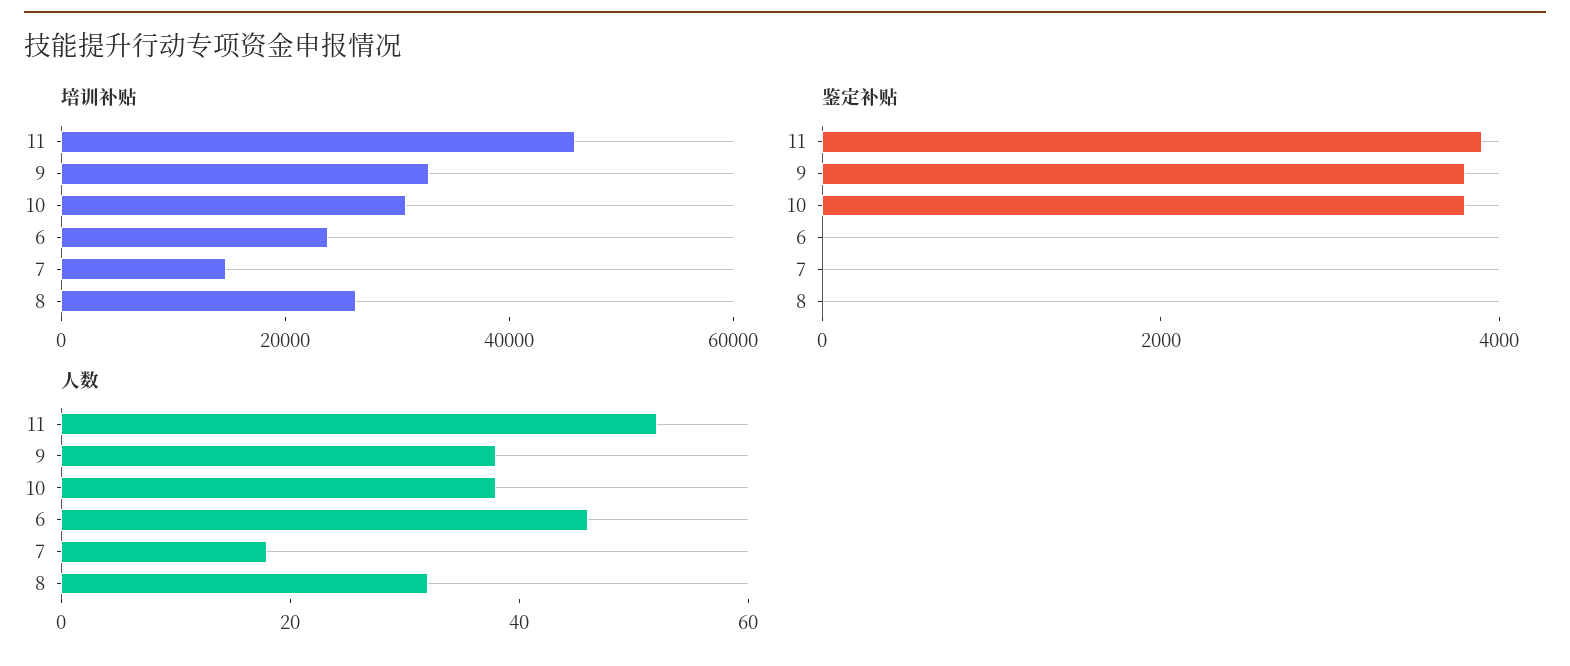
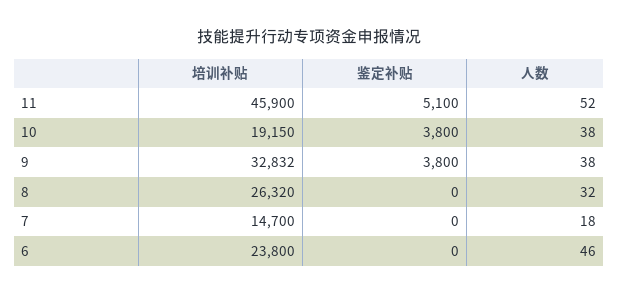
培训补贴, 10: 30000 -> 19150
鉴定补贴, 11: 4000 -> 5100

